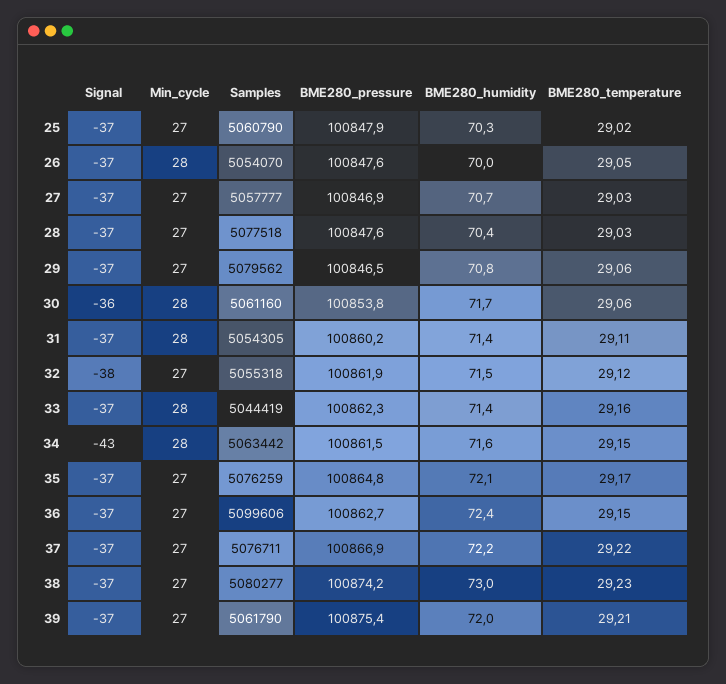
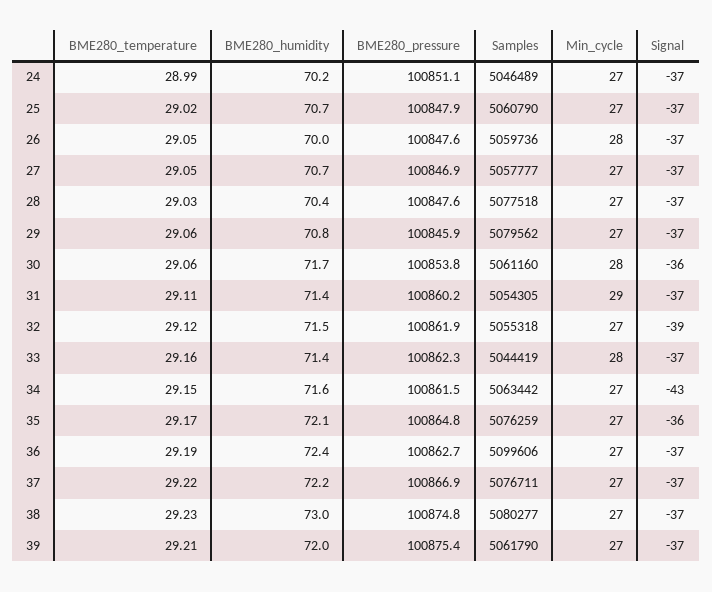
BME280_humidity, 25: 70.3 -> 70.7
Samples, 26: 5054070 -> 5059736
BME280_temperature, 27: 29.03 -> 29.05
BME280_pressure, 29: 100846.5 -> 100845.9
Min_cycle, 31: 28 -> 29
Signal, 32: -38 -> -39
Min_cycle, 34: 28 -> 27
Signal, 35: -37 -> -36
BME280_temperature, 36: 29.15 -> 29.19
BME280_pressure, 38: 100874.2 -> 100874.8
BME280_temperature, 24: none -> 28.99
BME280_humidity, 24: none -> 70.2
BME280_pressure, 24: none -> 100851.1
Samples, 24: none -> 5046489
Min_cycle, 24: none -> 27
Signal, 24: none -> -37

